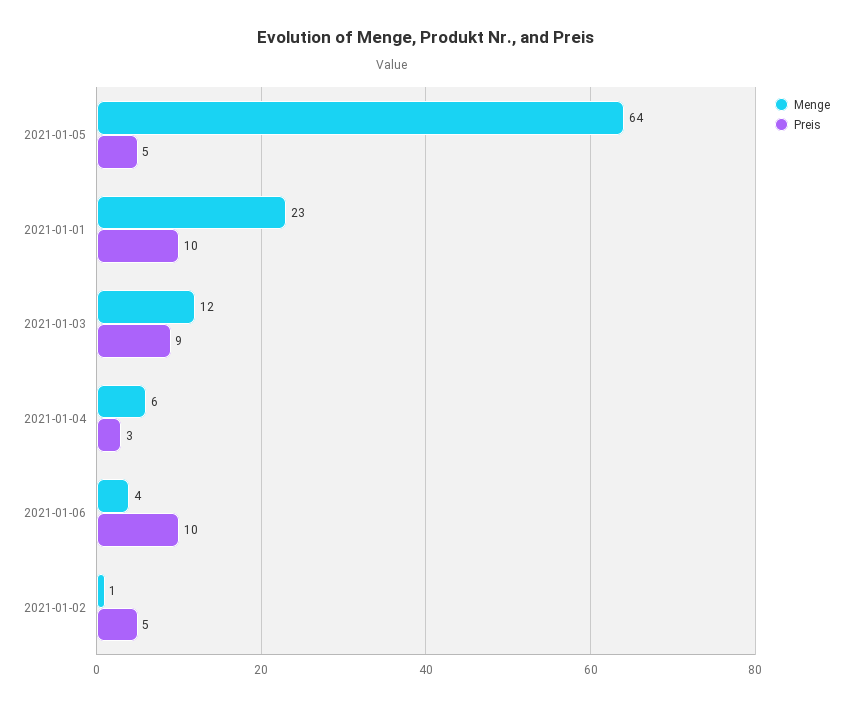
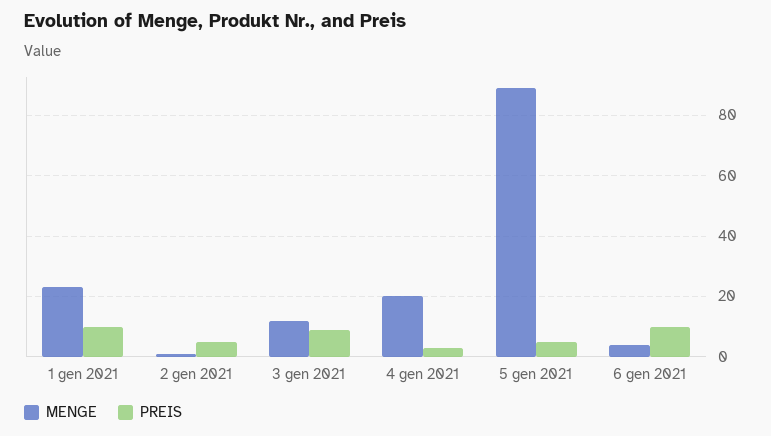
Menge, 2021-01-05: 64 -> 90
Menge, 2021-01-04: 6 -> 20

